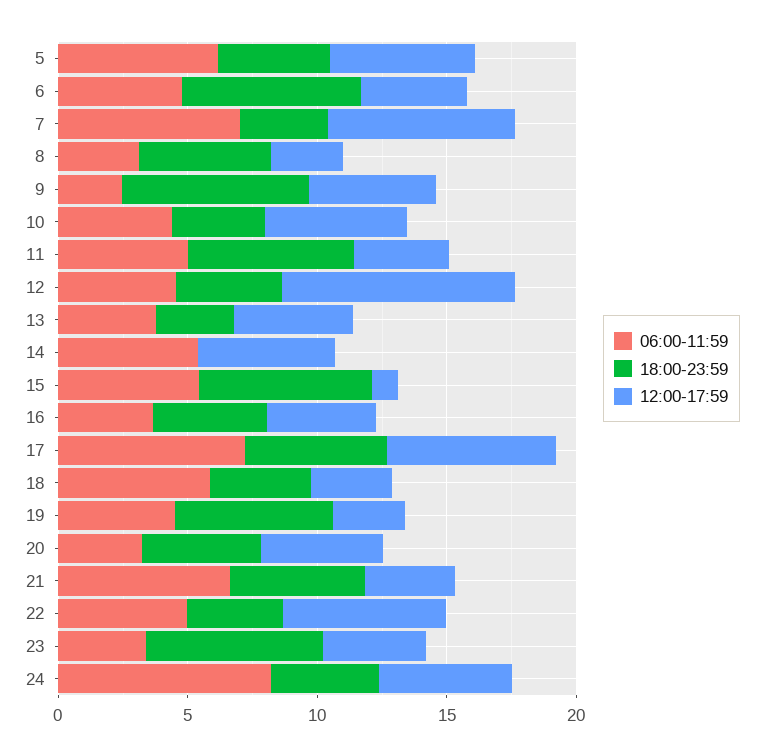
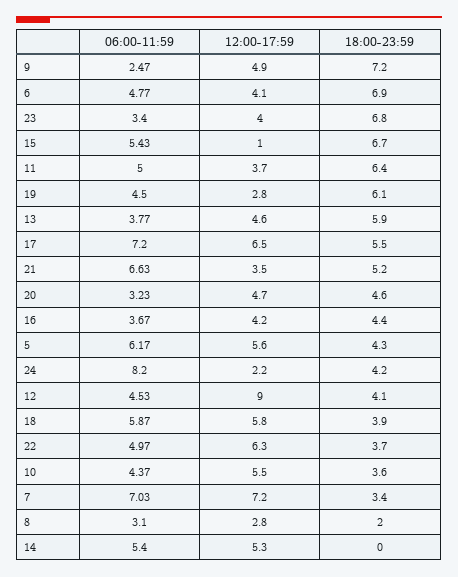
18:00-23:59, 8: 5 -> 2
18:00-23:59, 13: 3 -> 5.9
12:00-17:59, 18: 3 -> 5.8
12:00-17:59, 24: 5 -> 2.2

